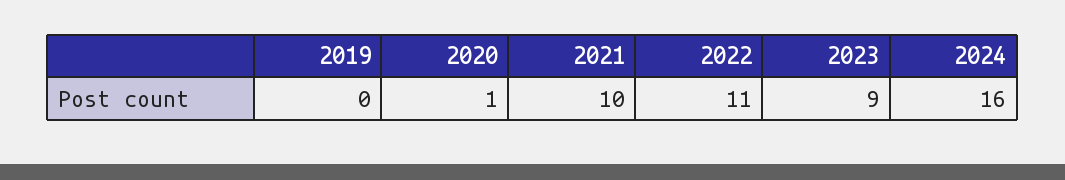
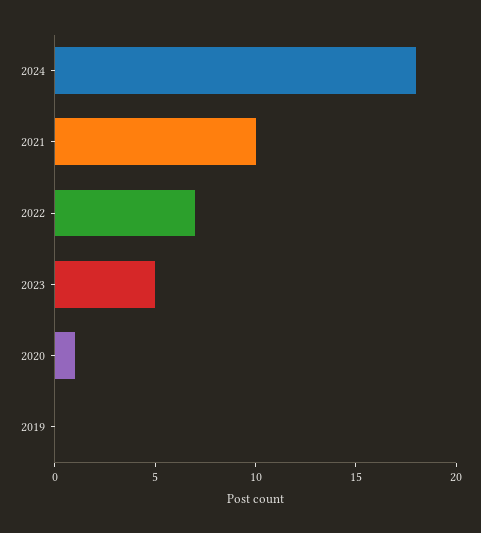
2022: 11 -> 7
2023: 9 -> 5
2024: 16 -> 18

